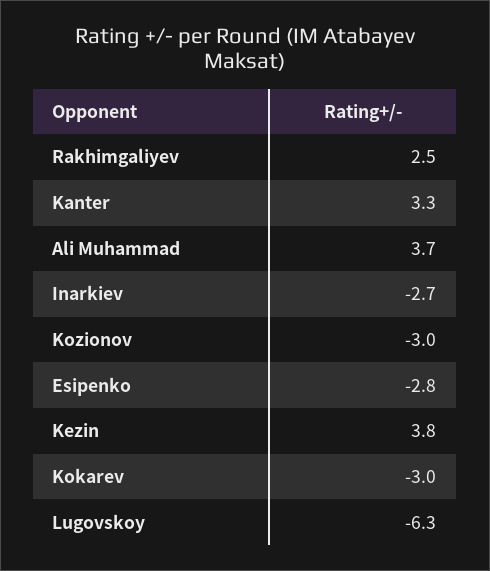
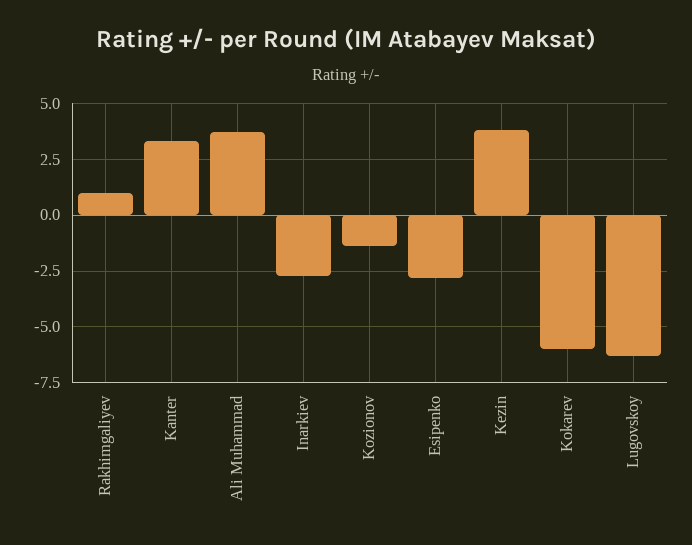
Rakhimgaliyev: 2.5 -> 1
Kozionov: -3 -> -1.5
Kokarev: -3 -> -6

